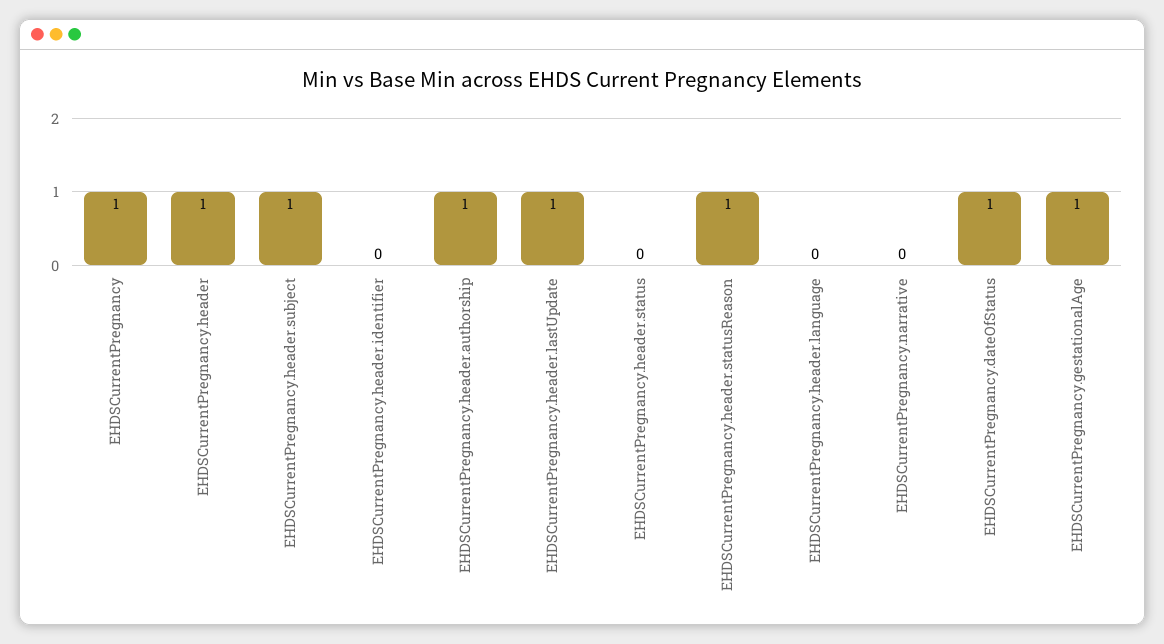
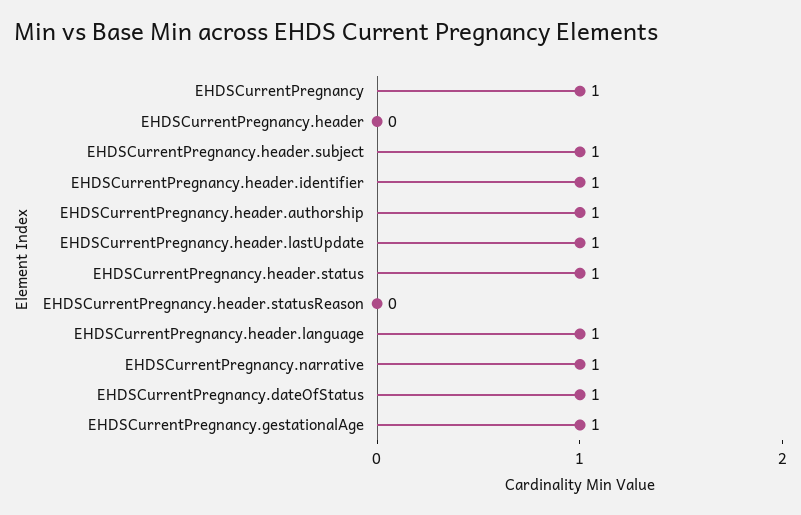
EHDSCurrentPregnancy.header: 1 -> 0
EHDSCurrentPregnancy.header.identifier: 0 -> 1
EHDSCurrentPregnancy.header.status: 0 -> 1
EHDSCurrentPregnancy.header.statusReason: 1 -> 0
EHDSCurrentPregnancy.header.language: 0 -> 1
EHDSCurrentPregnancy.narrative: 0 -> 1

